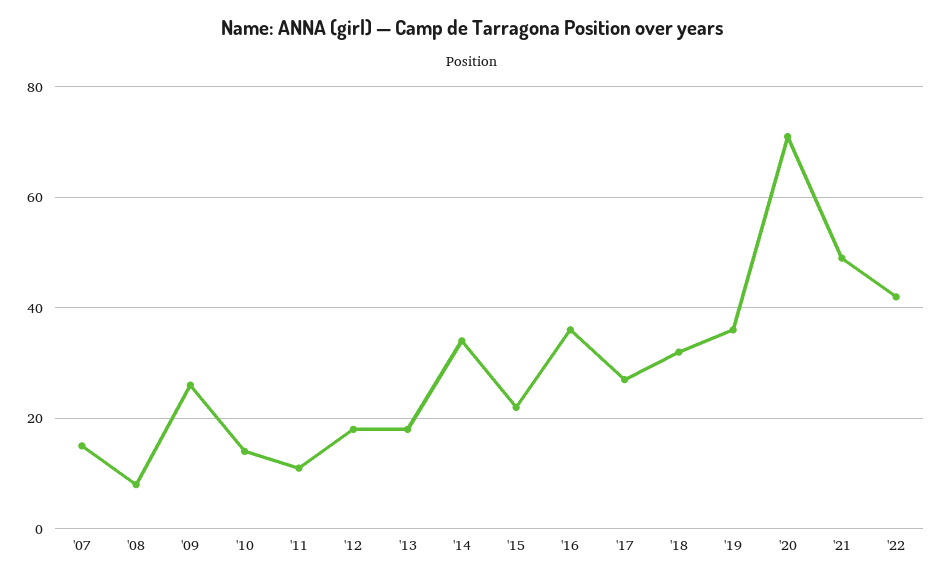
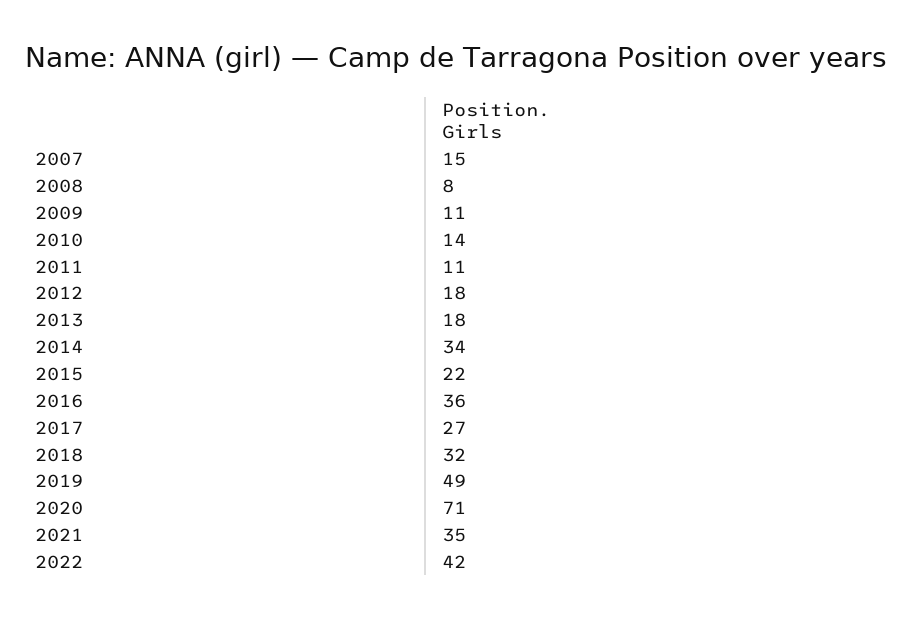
'09: 25 -> 11
'19: 35 -> 49
'21: 50 -> 35

